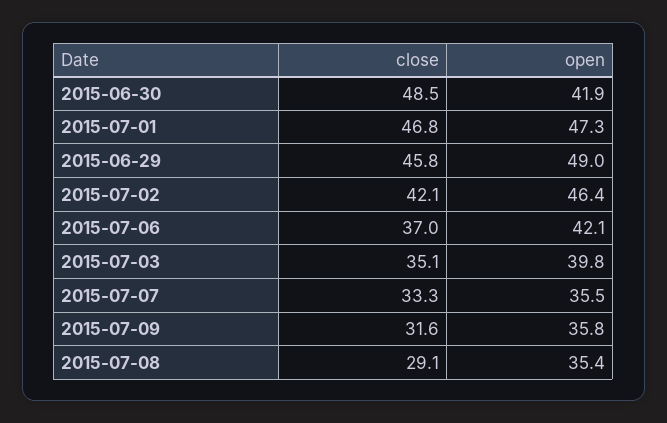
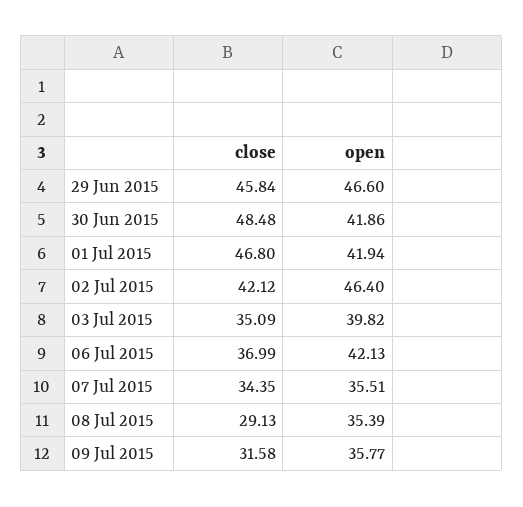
open, 2015-07-01: 47.3 -> 41.94
open, 2015-06-29: 49 -> 46.6
close, 2015-07-07: 33.3 -> 34.35

